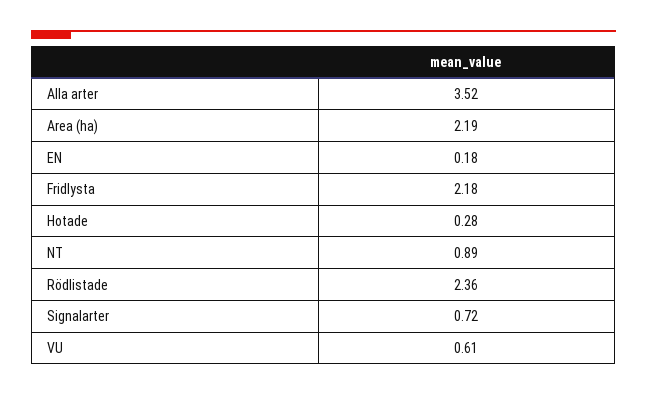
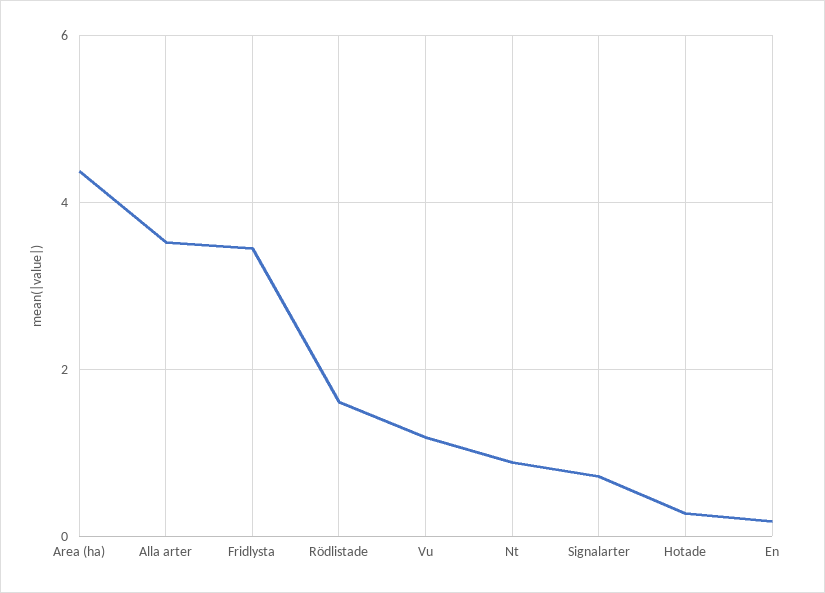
Area (ha): 2.19 -> 4.4
Fridlysta: 2.18 -> 3.4
Rödlistade: 2.36 -> 1.6
VU: 0.61 -> 1.2

